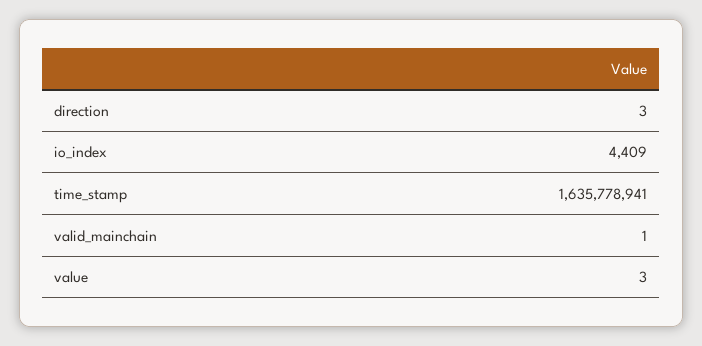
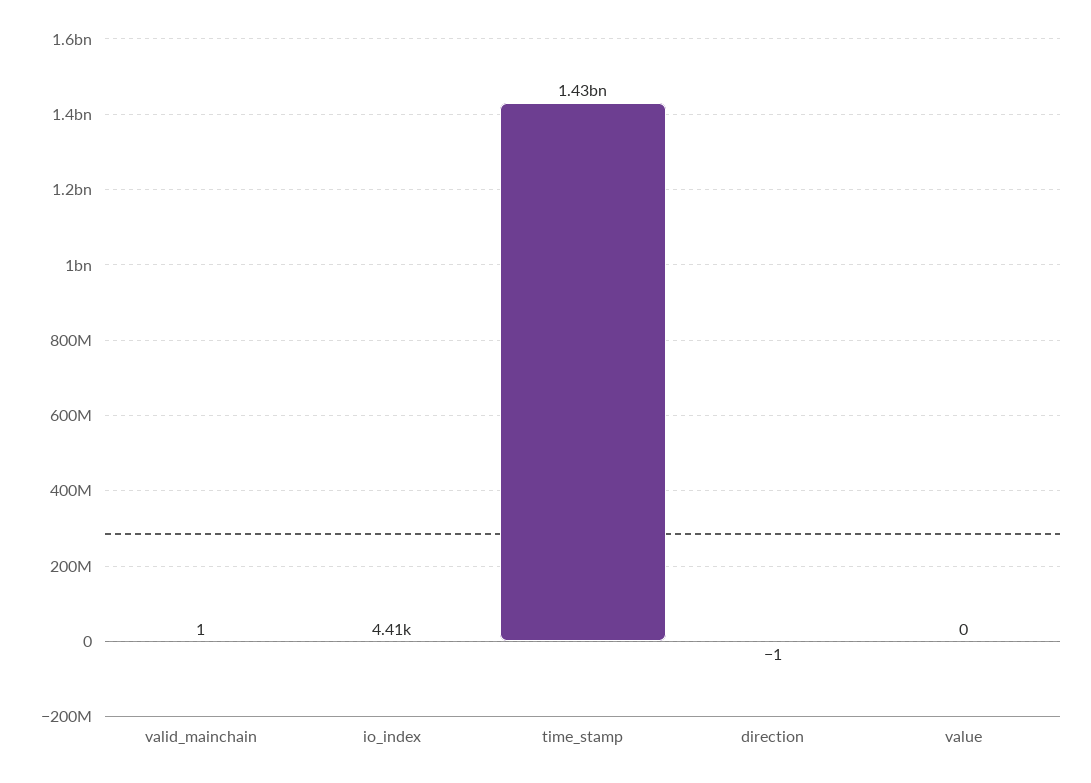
direction: 3 -> -1
time_stamp: 1635778941 -> 1430000000
value: 3 -> 0

